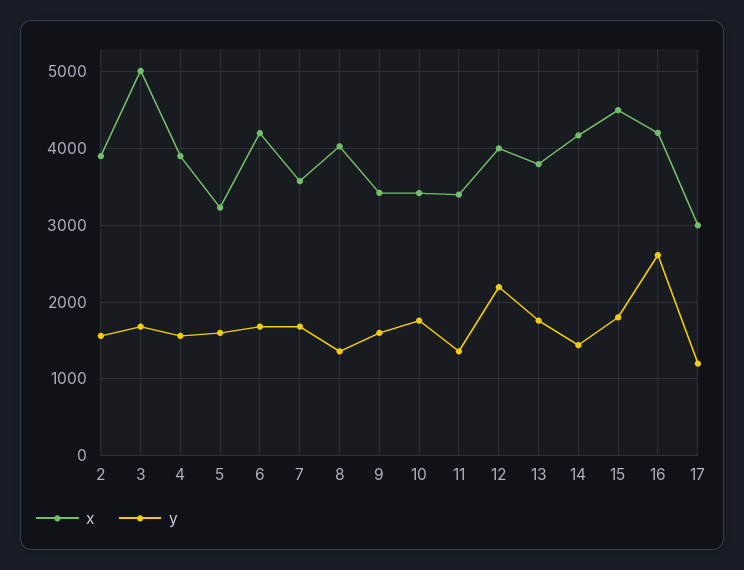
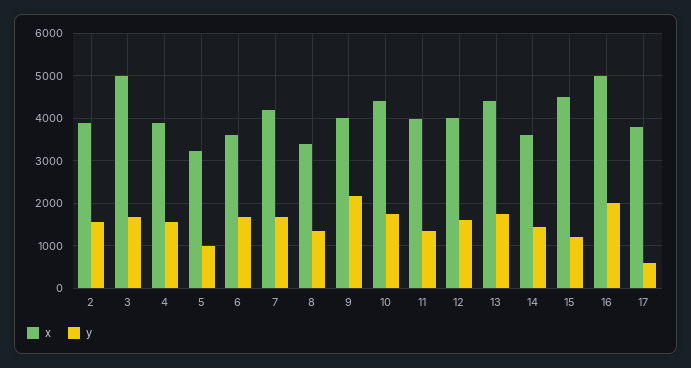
y, 5: 1600 -> 1000
x, 6: 4200 -> 3600
x, 7: 3600 -> 4200
x, 8: 4000 -> 3400
x, 9: 3400 -> 4000
y, 9: 1600 -> 2200
x, 10: 3400 -> 4400
x, 11: 3400 -> 4000
y, 12: 2200 -> 1600
x, 13: 3800 -> 4400
x, 14: 4200 -> 3600
y, 15: 1800 -> 1200
x, 16: 4200 -> 5000
y, 16: 2600 -> 2000
x, 17: 3000 -> 3800
y, 17: 1200 -> 600

